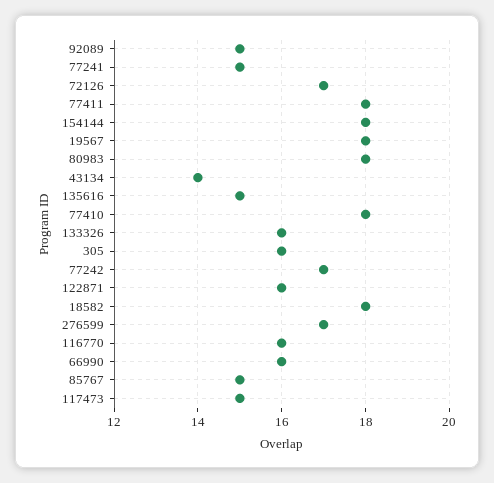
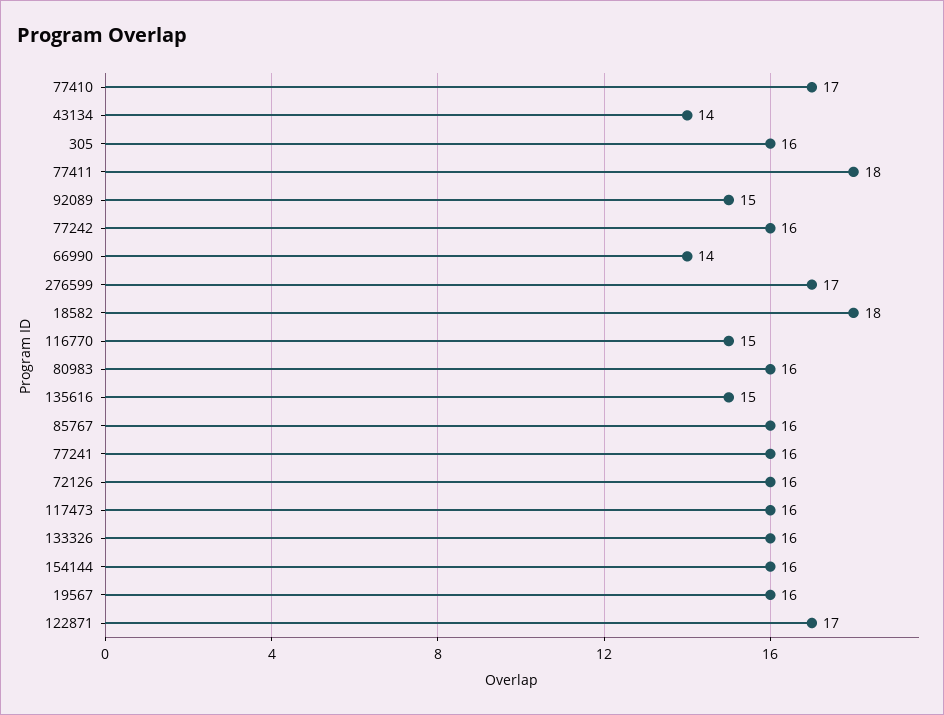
77241: 15 -> 16
72126: 17 -> 16
154144: 18 -> 16
19567: 18 -> 16
80983: 18 -> 16
77410: 18 -> 17
77242: 17 -> 16
122871: 16 -> 17
116770: 16 -> 15
66990: 16 -> 14
85767: 15 -> 16
117473: 15 -> 16

